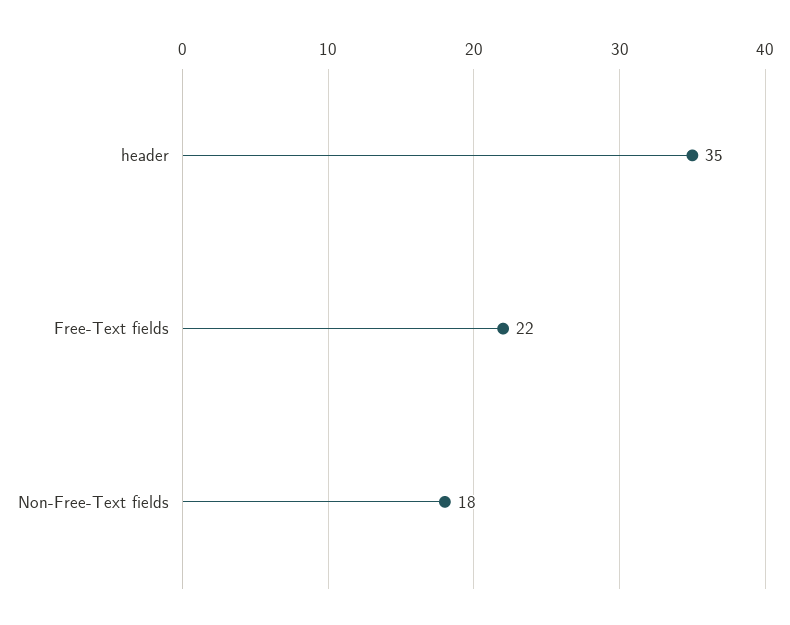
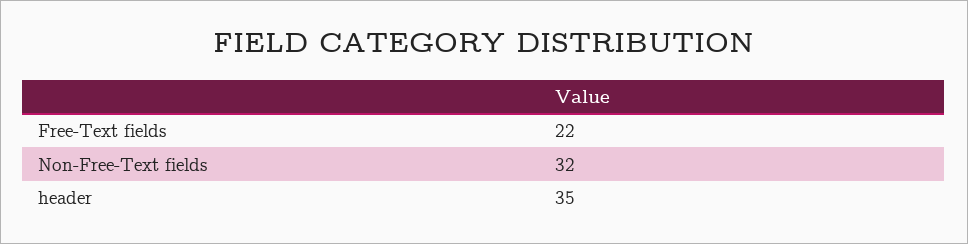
Non-Free-Text fields: 18 -> 32

